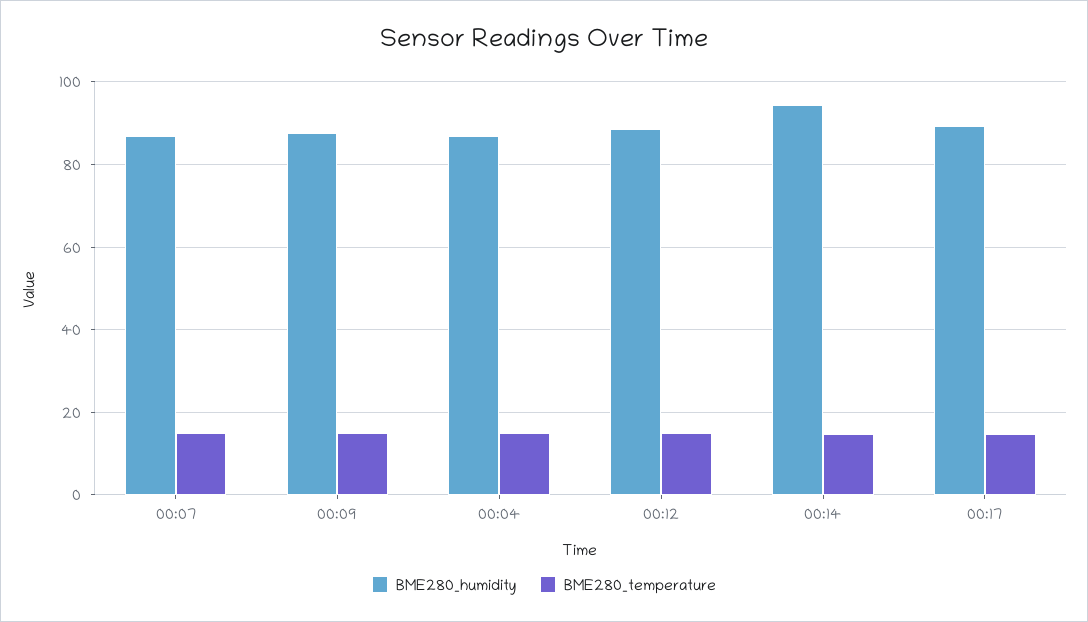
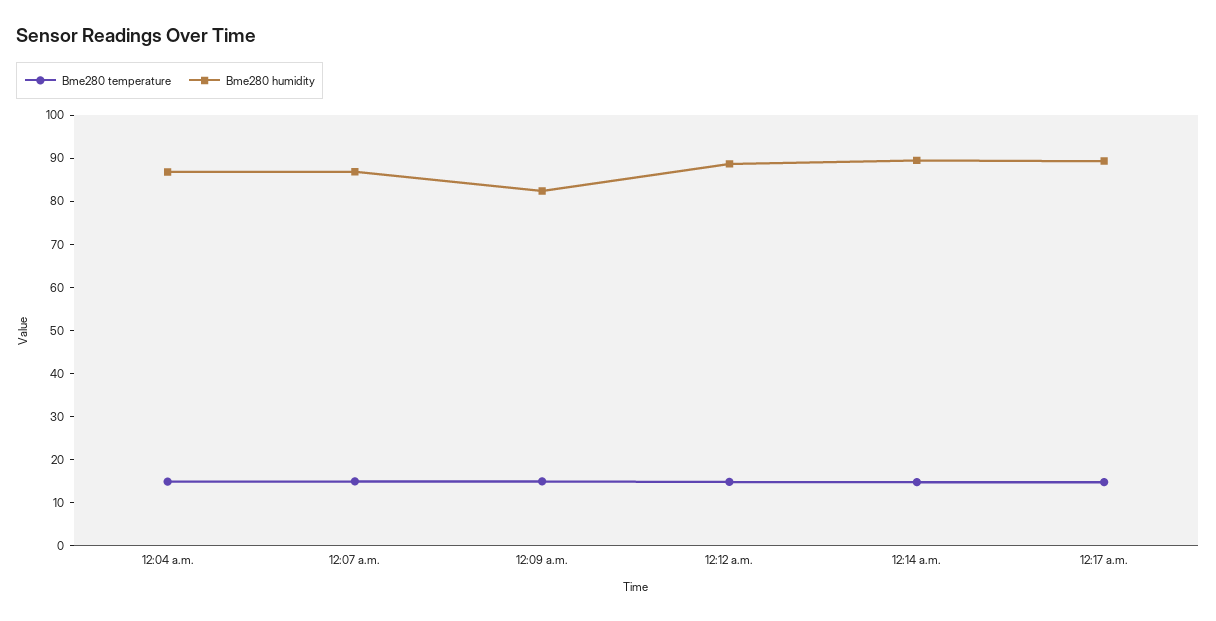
BME280_humidity, 00:09: 88 -> 82
BME280_humidity, 00:14: 94 -> 90

